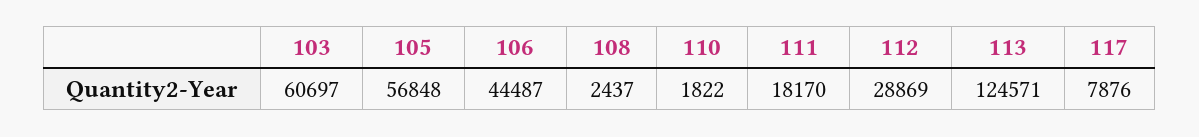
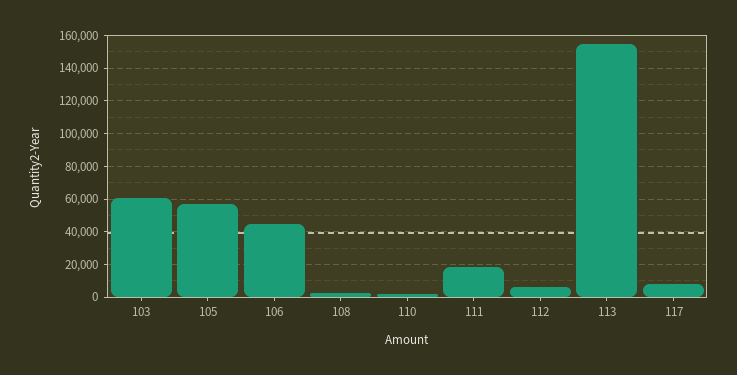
112: 28869 -> 5000
113: 124571 -> 155000

